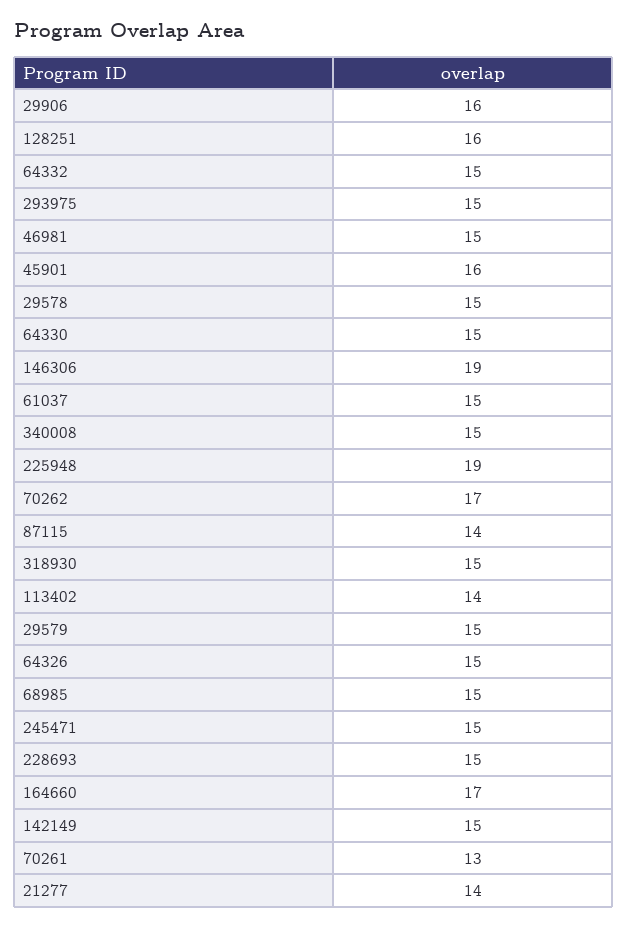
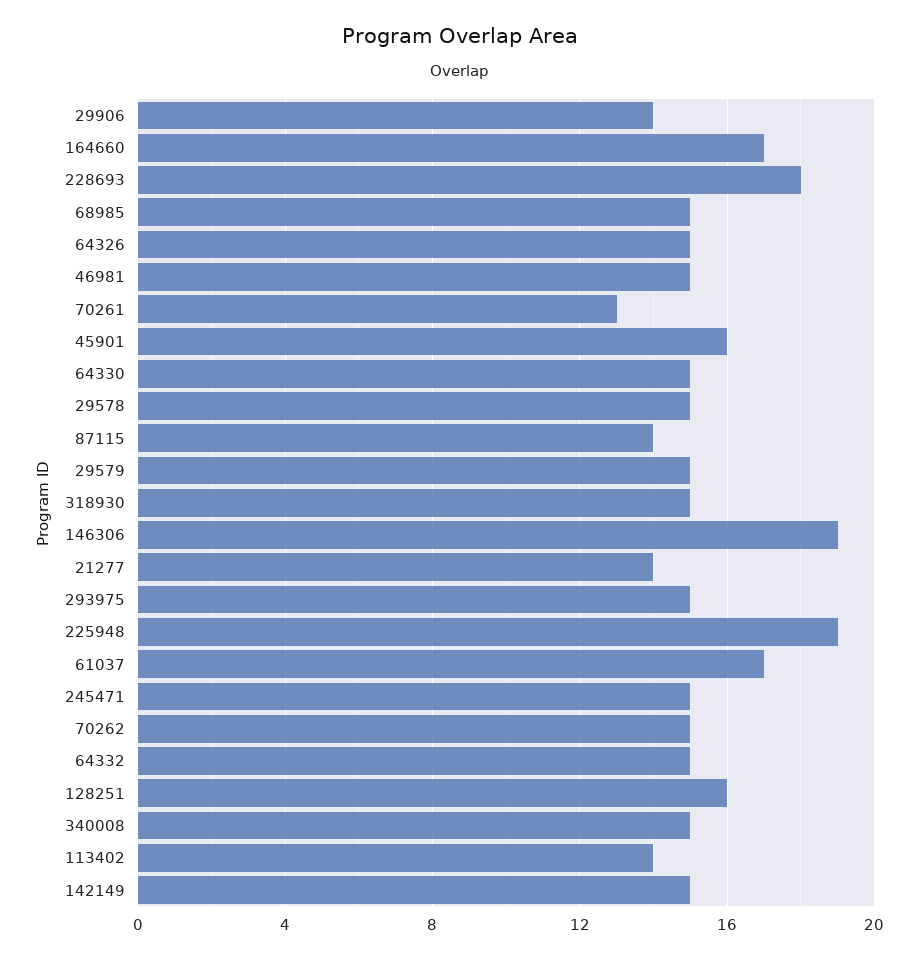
29906: 16 -> 14
61037: 15 -> 17
70262: 17 -> 15
228693: 15 -> 18

